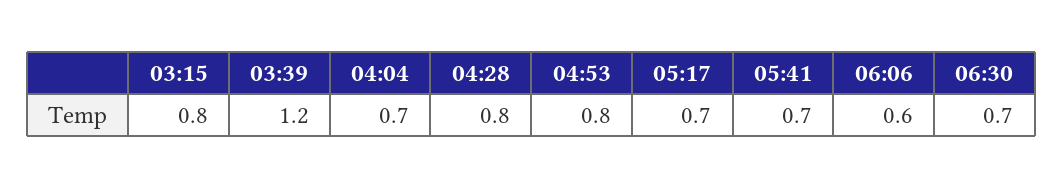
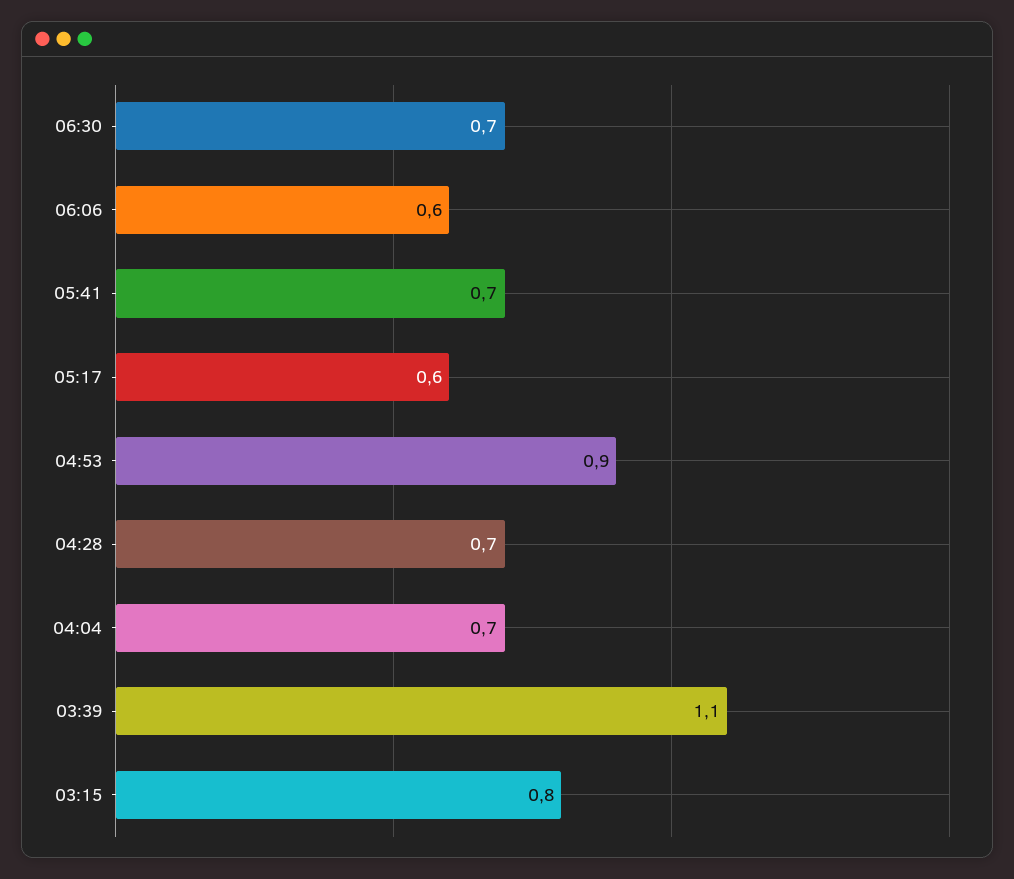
03:39: 1.2 -> 1.1
04:28: 0.8 -> 0.7
04:53: 0.8 -> 0.9
05:17: 0.7 -> 0.6

